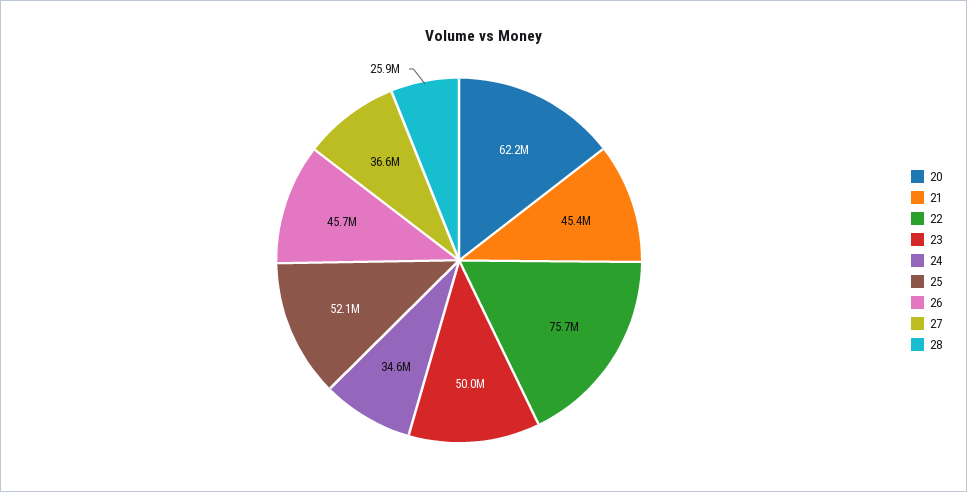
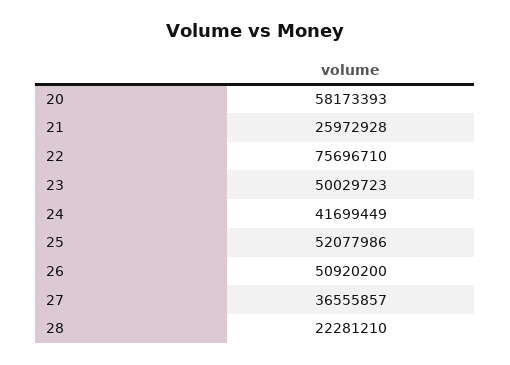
20: 62200000 -> 58173393
21: 45400000 -> 25972928
24: 34600000 -> 41699449
26: 45700000 -> 50920200
28: 25900000 -> 22281210

